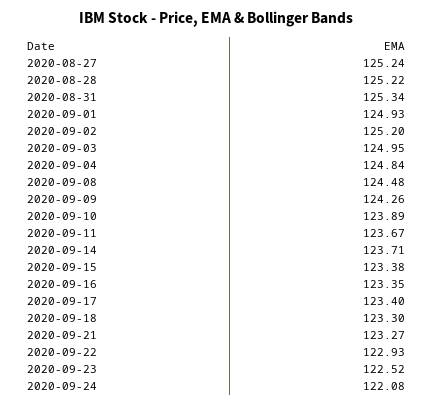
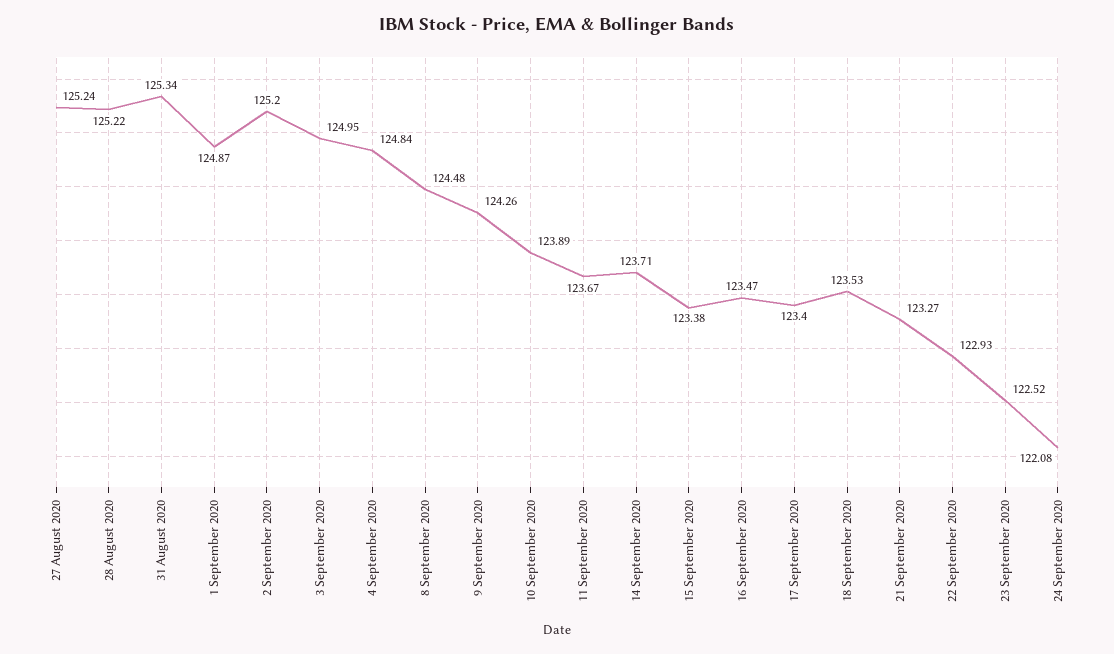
2020-09-01: 124.93 -> 124.87
2020-09-16: 123.35 -> 123.47
2020-09-18: 123.3 -> 123.53

